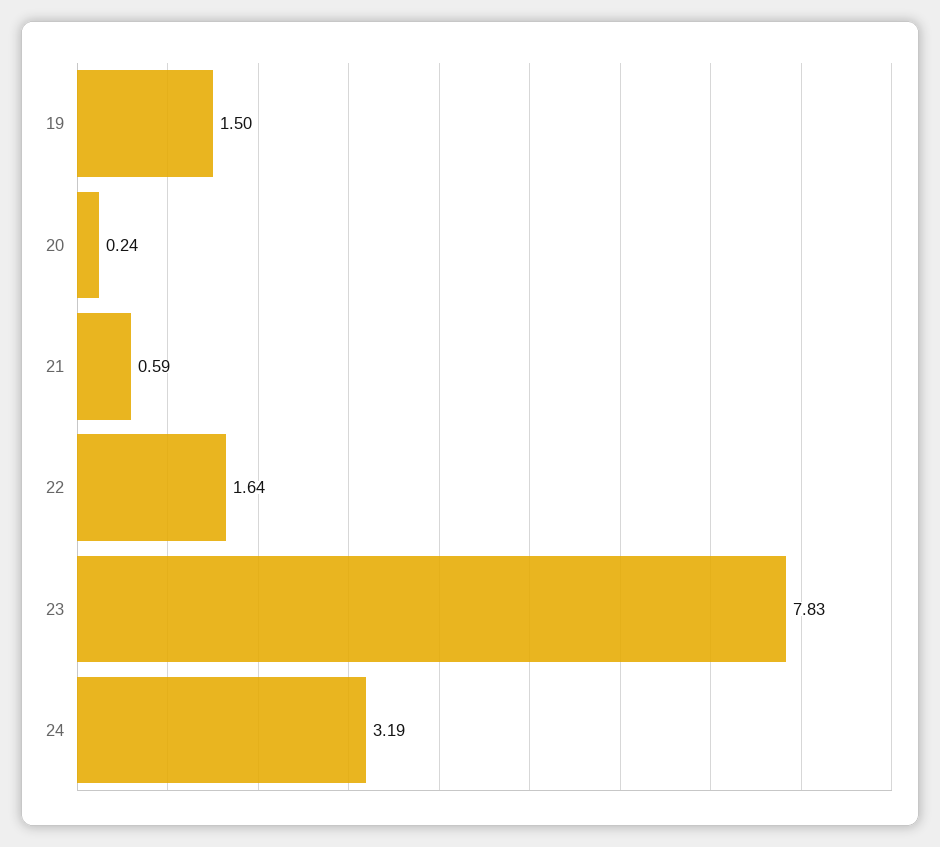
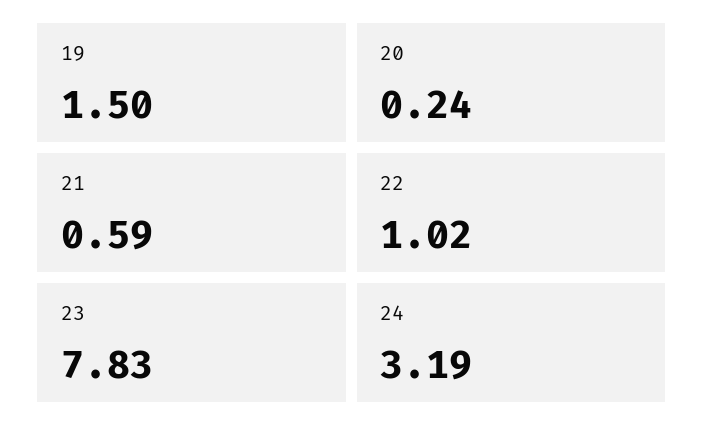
22: 1.64 -> 1.02

